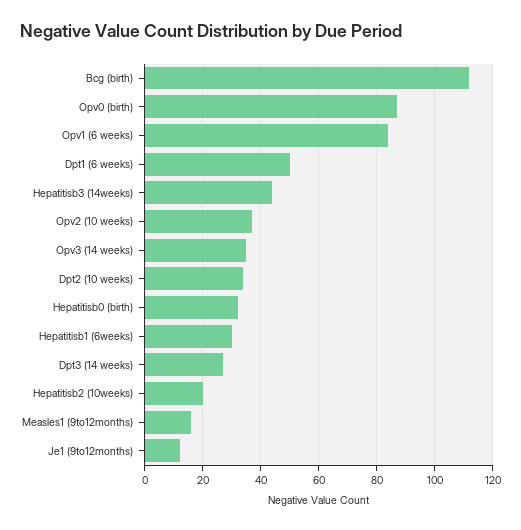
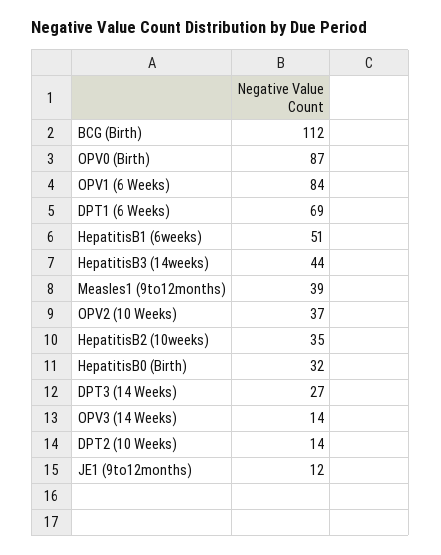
Dpt1 (6 weeks): 50 -> 69
Opv3 (14 weeks): 35 -> 14
Dpt2 (10 weeks): 35 -> 14
Hepatitisb1 (6weeks): 30 -> 51
Hepatitisb2 (10weeks): 20 -> 35
Measles1 (9to12months): 15 -> 39

